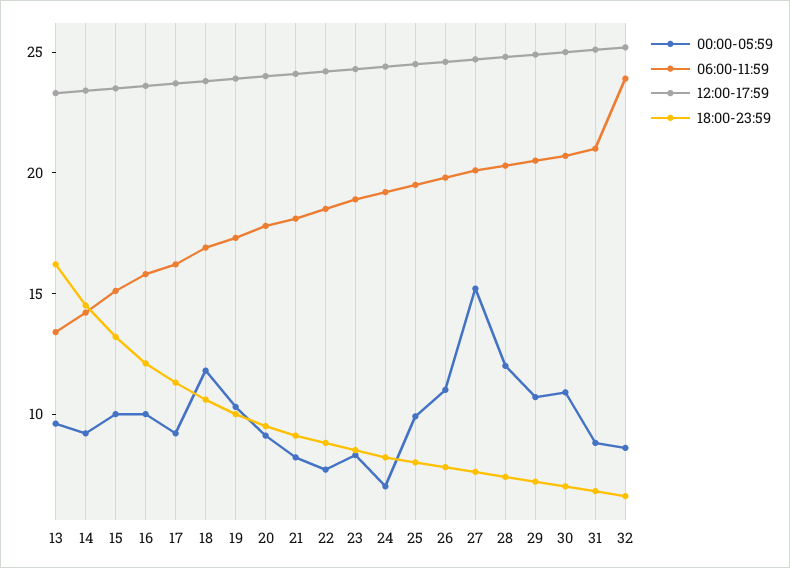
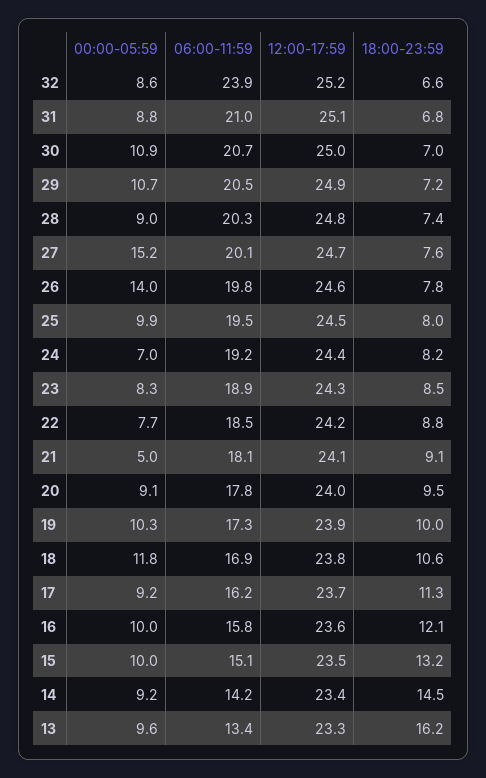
00:00-05:59, 21: 8 -> 5
00:00-05:59, 26: 11 -> 14
00:00-05:59, 28: 12 -> 9

